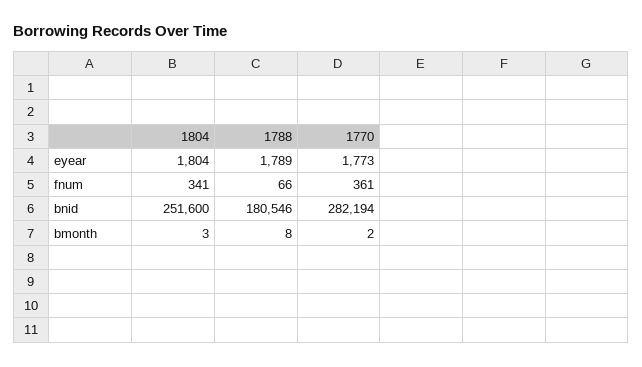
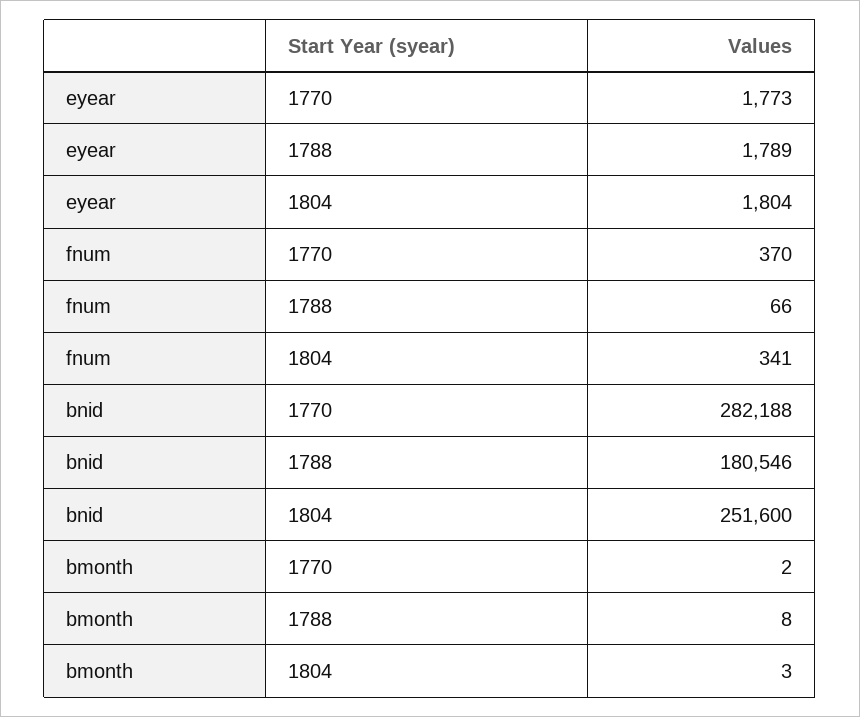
1770, fnum: 361 -> 370
1770, bnid: 282194 -> 282188

